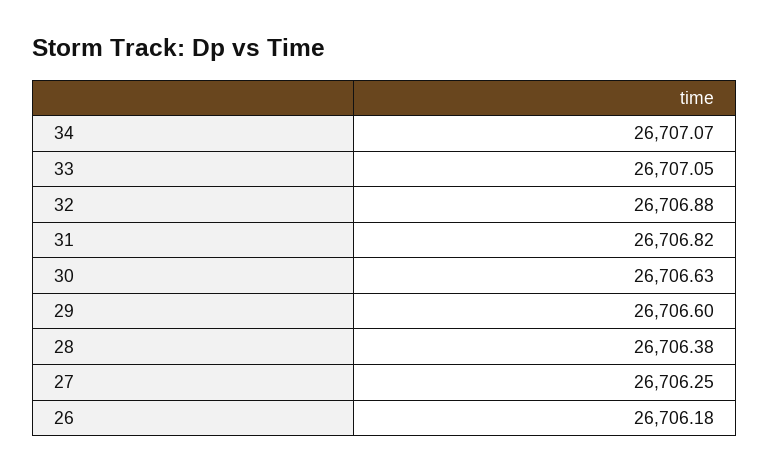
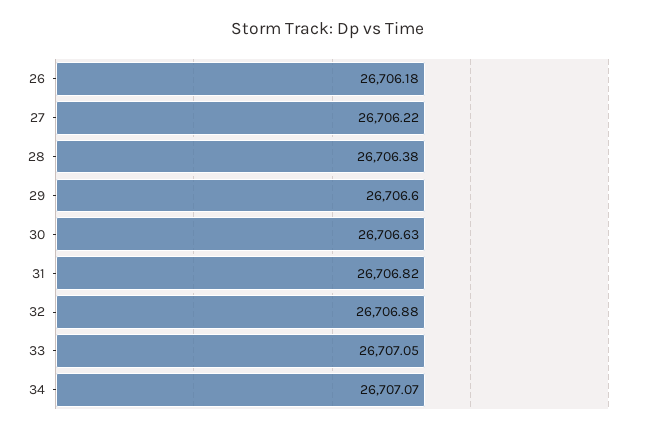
27: 26706.25 -> 26706.22

